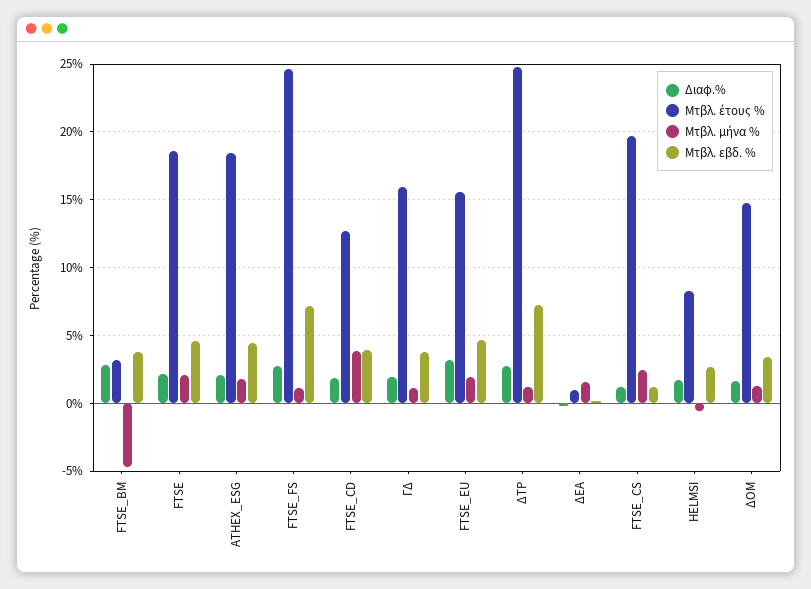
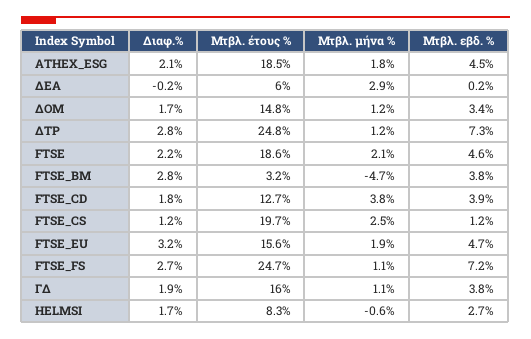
Μτβλ. έτους %, ΔΕΑ: 1 -> 6
Μτβλ. μήνα %, ΔΕΑ: 1.5 -> 2.9

